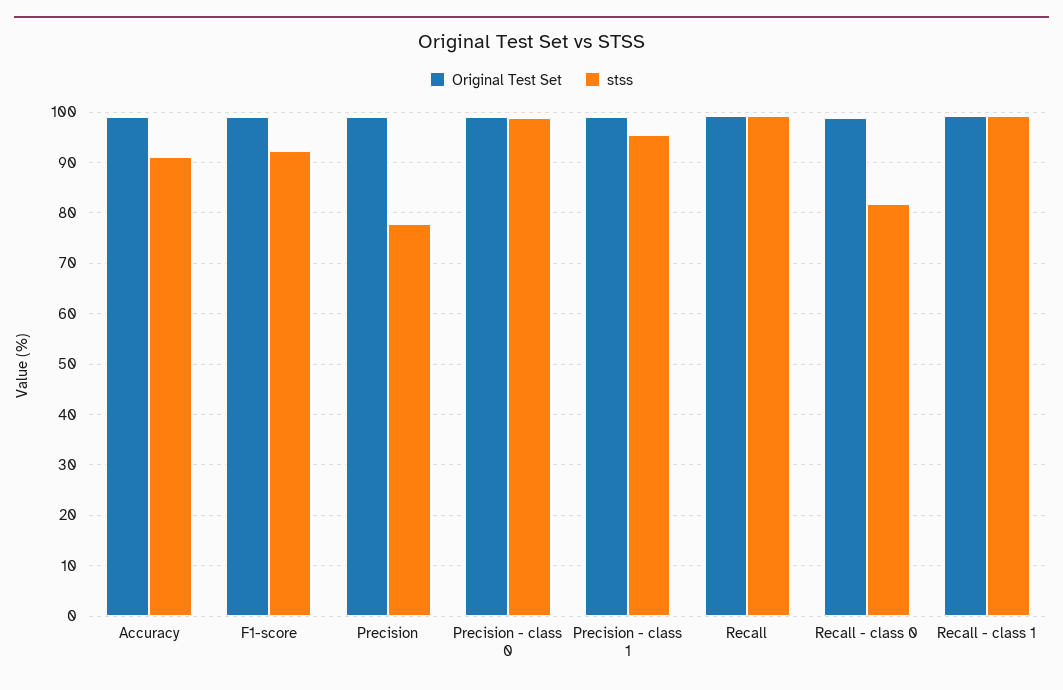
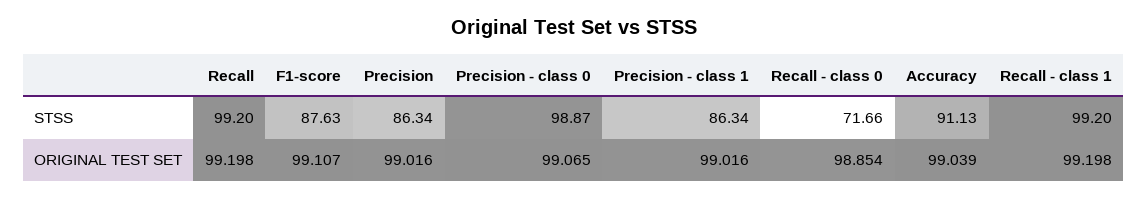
stss, F1-score: 92 -> 87.63
stss, Precision: 78 -> 86.34
stss, Precision - class 1: 96 -> 86.34
stss, Recall - class 0: 82 -> 71.66

